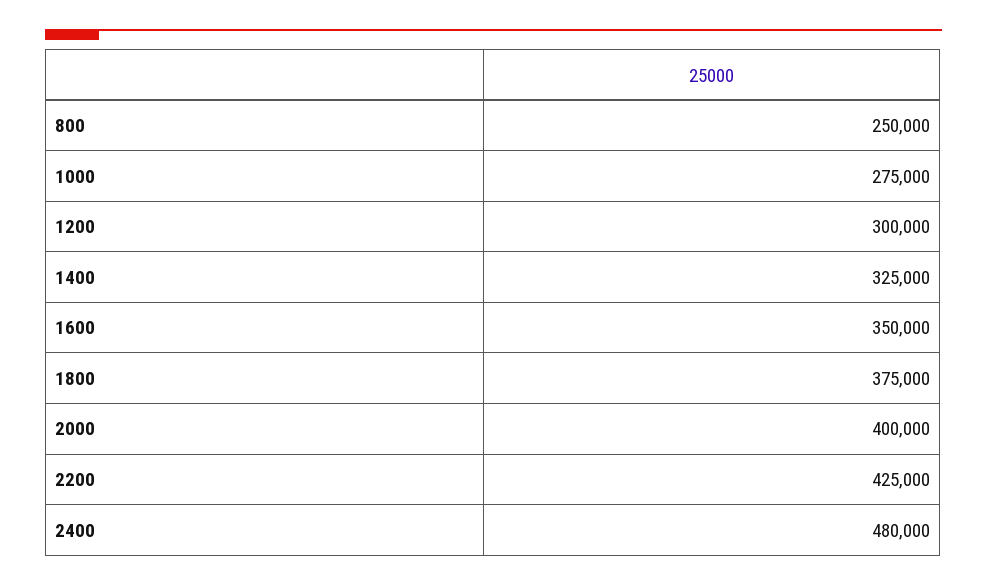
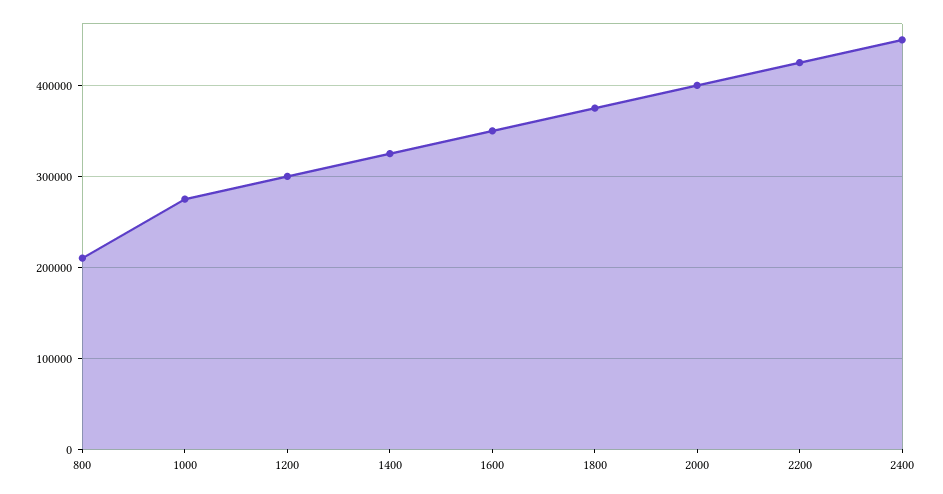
800: 250000 -> 210000
2400: 480000 -> 450000

